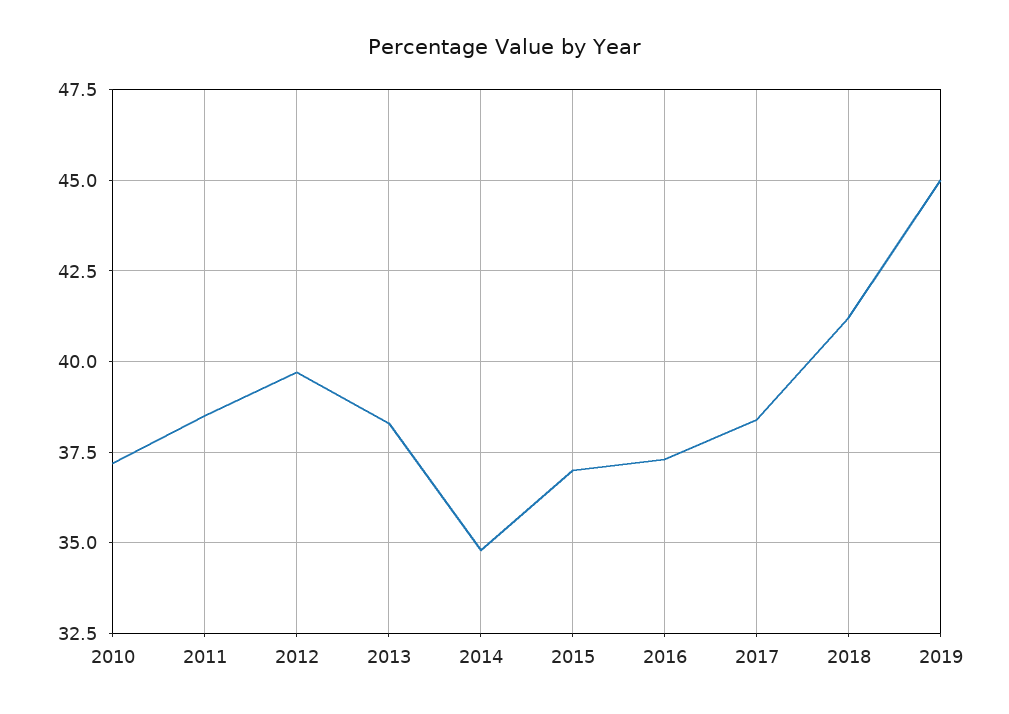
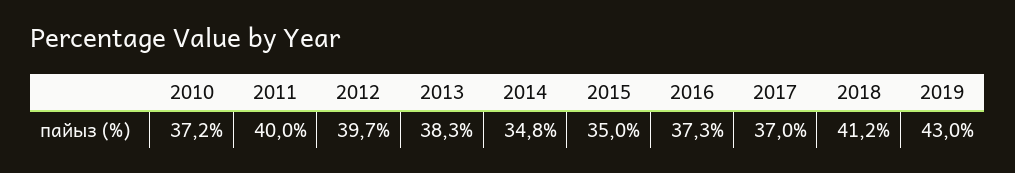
2011: 38.5 -> 40
2015: 37 -> 35
2017: 38.5 -> 37
2019: 45 -> 43

